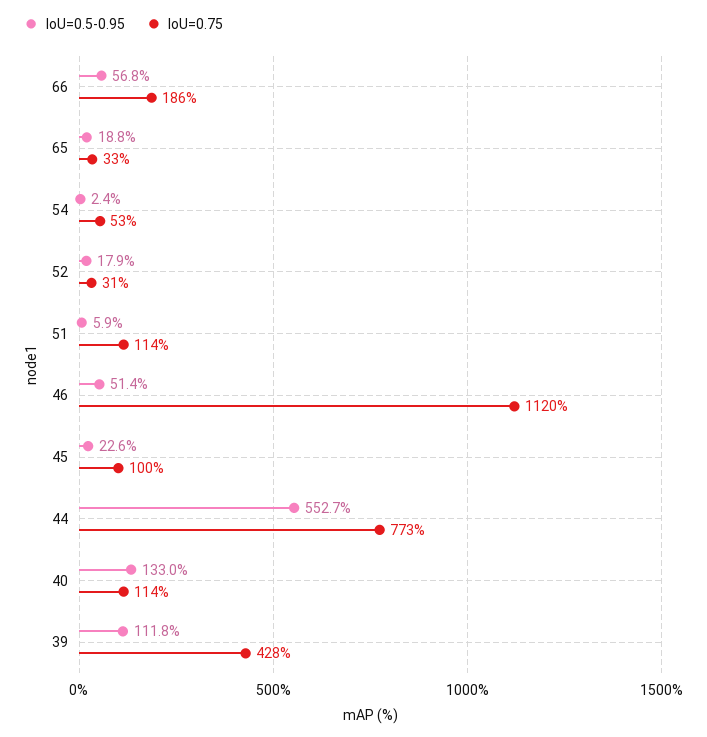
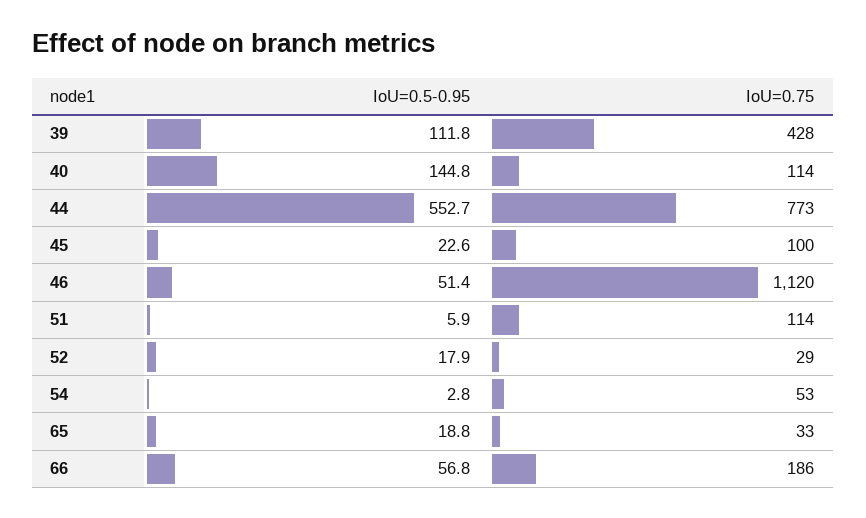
IoU=0.5-0.95, 54: 2.4 -> 2.8
IoU=0.75, 52: 31 -> 29
IoU=0.5-0.95, 40: 133 -> 144.8

